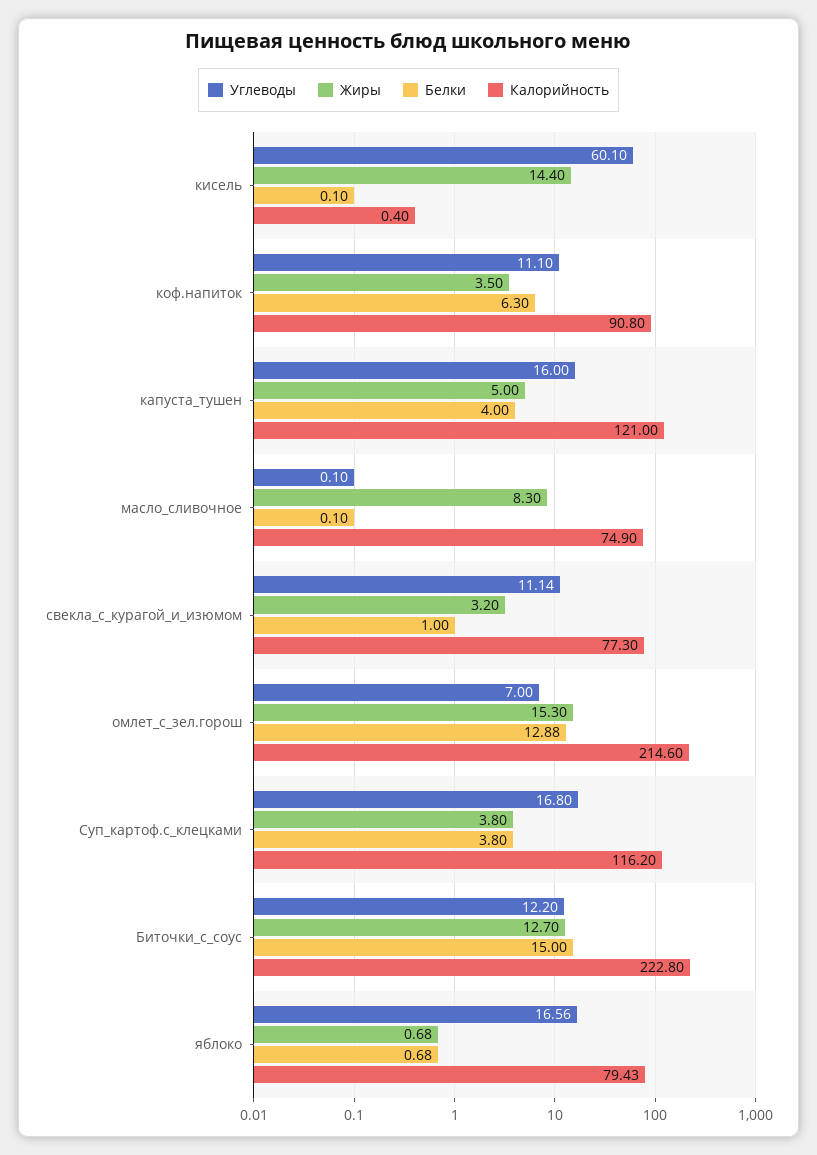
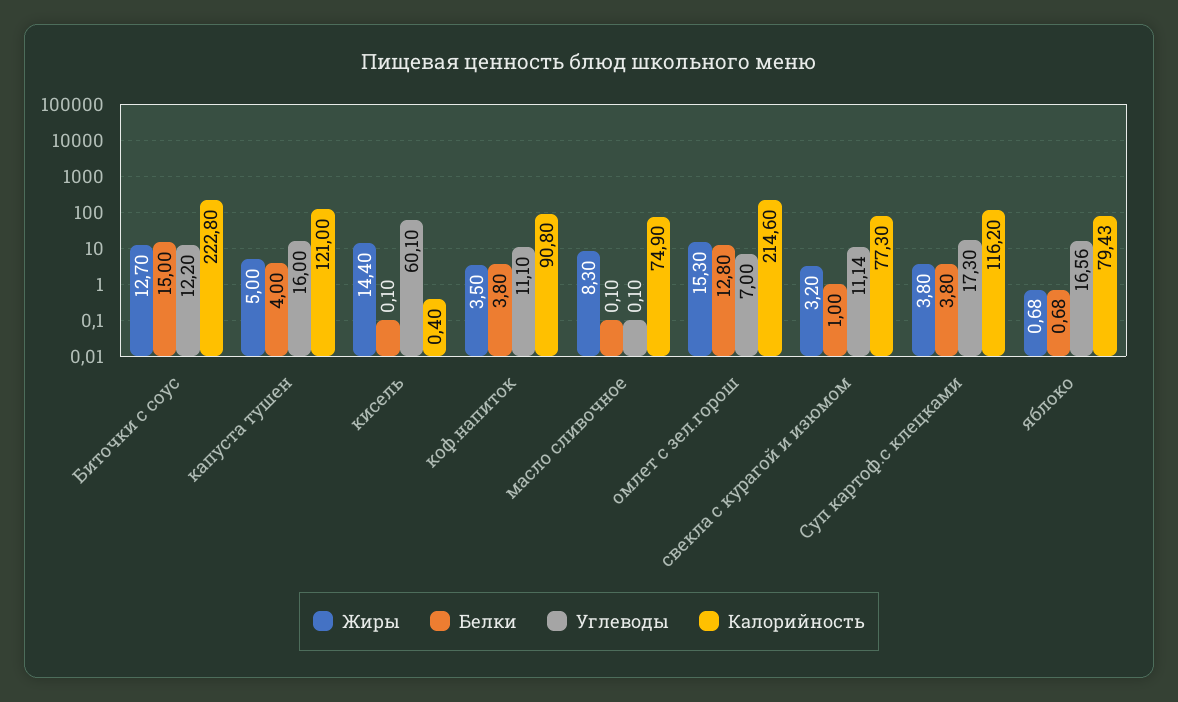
Белки, коф.напиток: 6.3 -> 3.8
Белки, омлет_с_зел.горош: 12.88 -> 12.8
Углеводы, Суп_картоф.с_клецками: 16.8 -> 17.3

